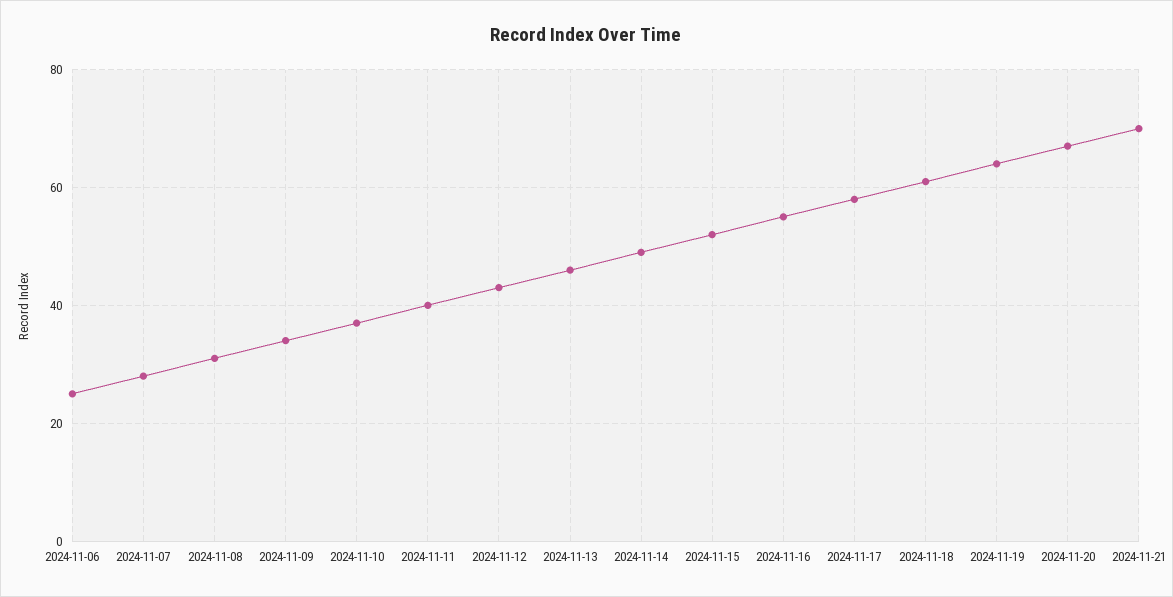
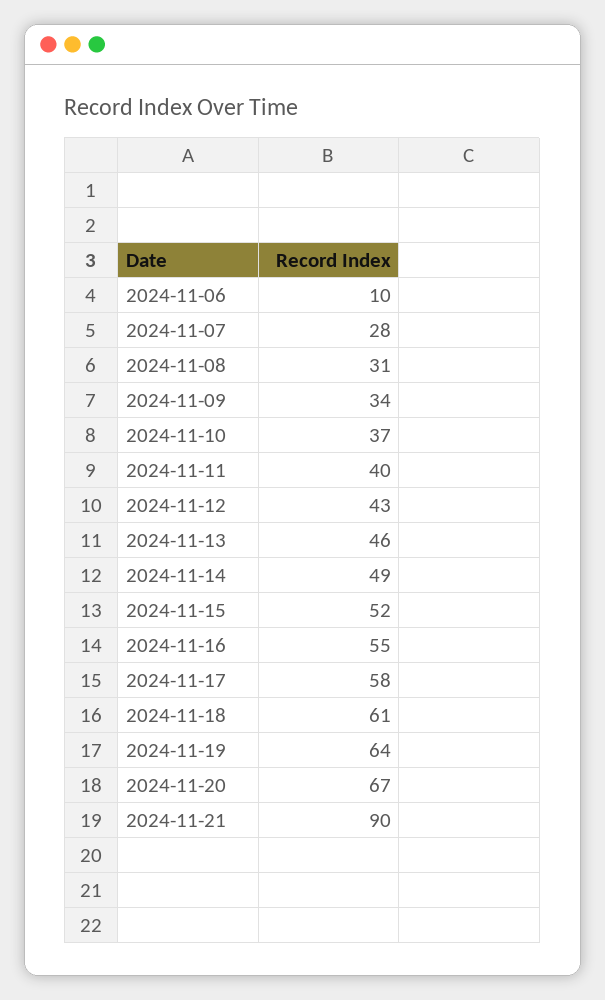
2024-11-06: 25 -> 10
2024-11-21: 70 -> 90

